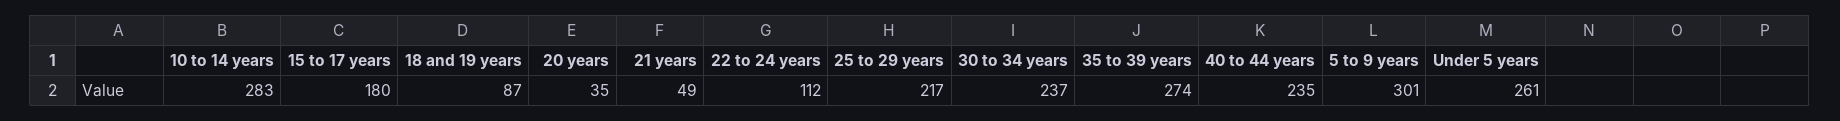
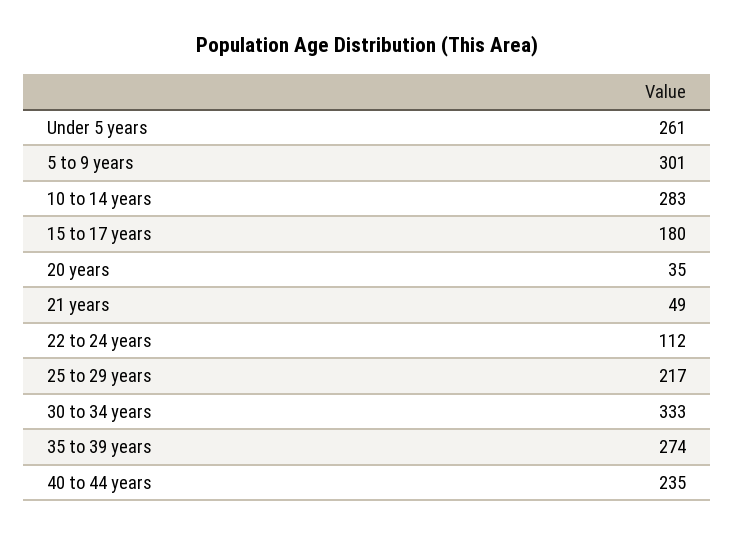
18 and 19 years: 87 -> none
30 to 34 years: 237 -> 333

